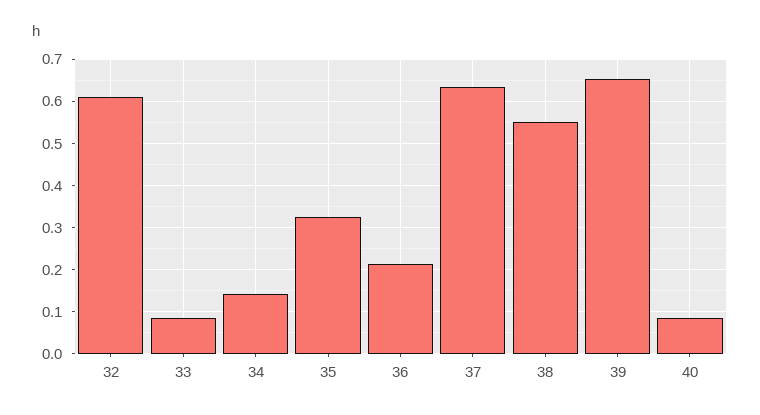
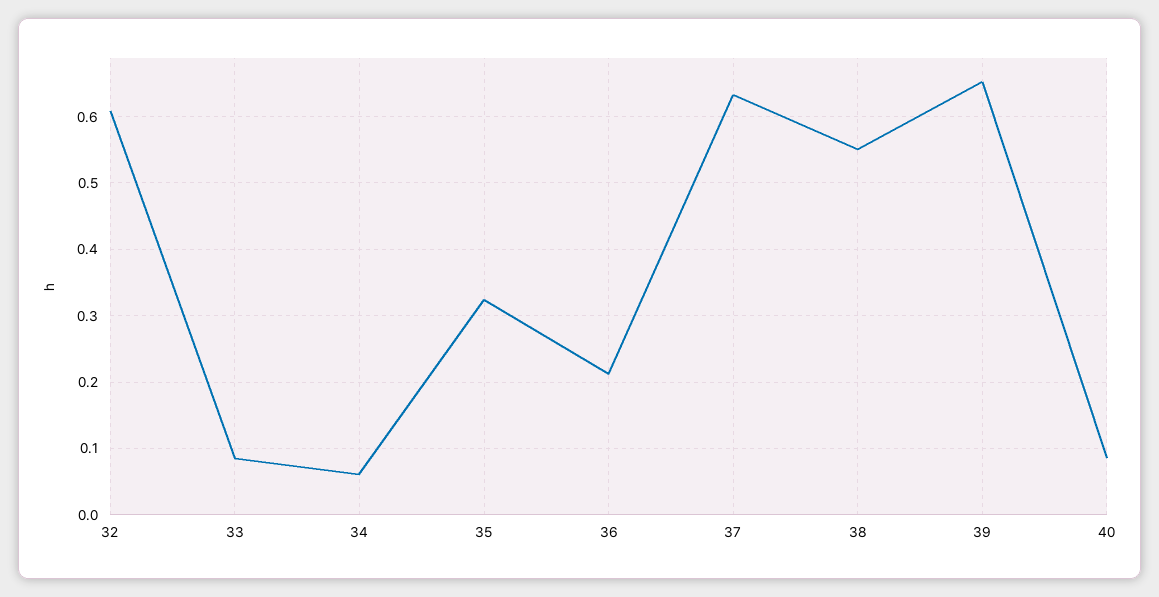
34: 0.14 -> 0.06

